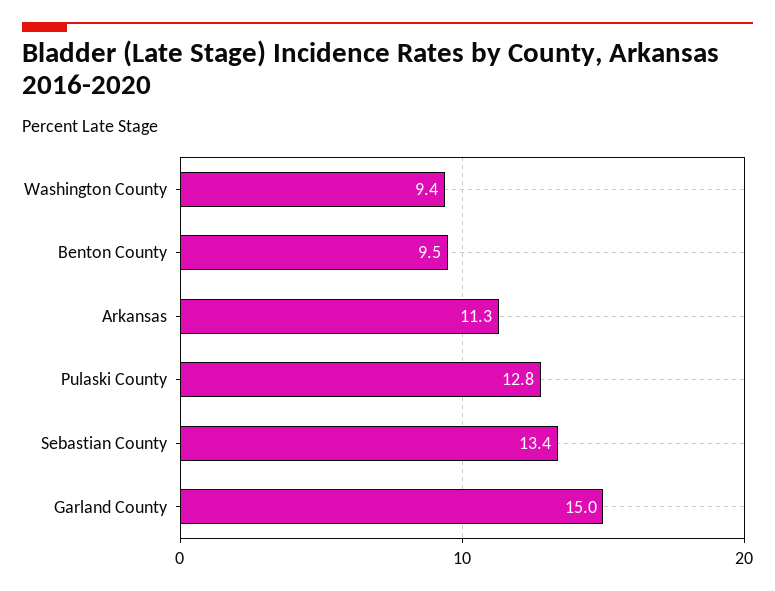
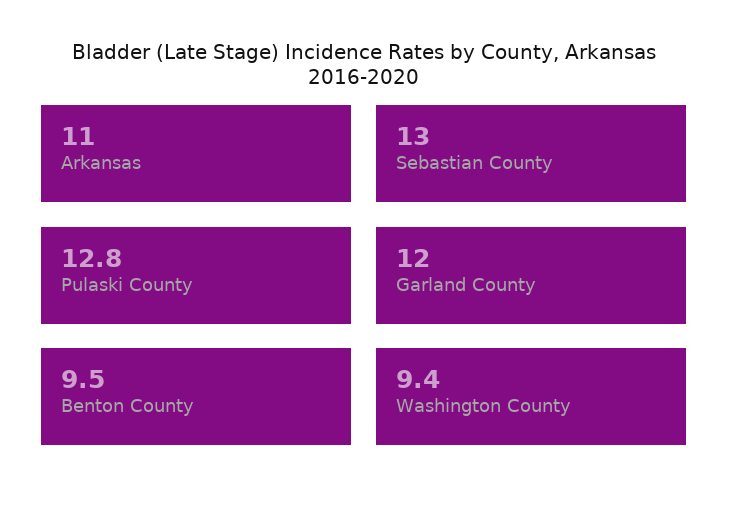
Arkansas: 11.3 -> 11
Sebastian County: 13.4 -> 13
Garland County: 15 -> 12

